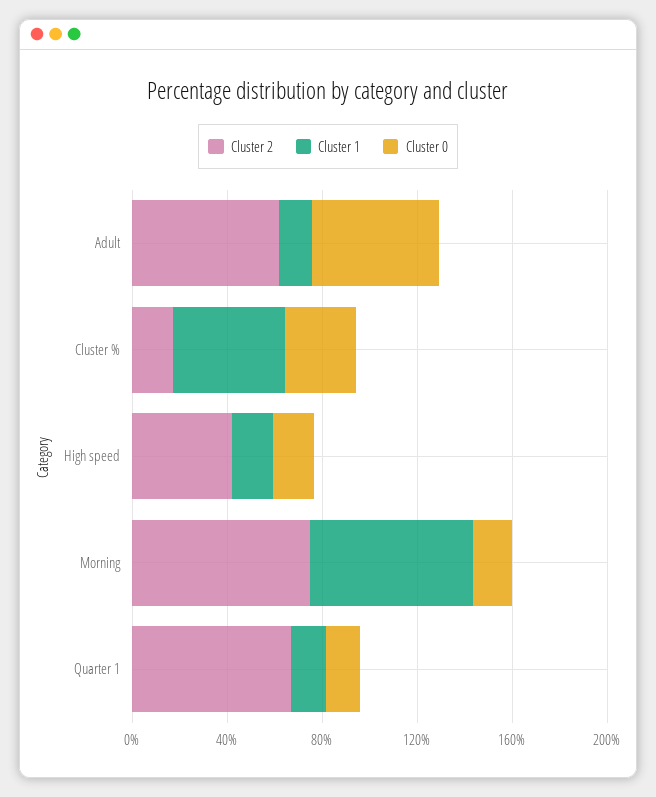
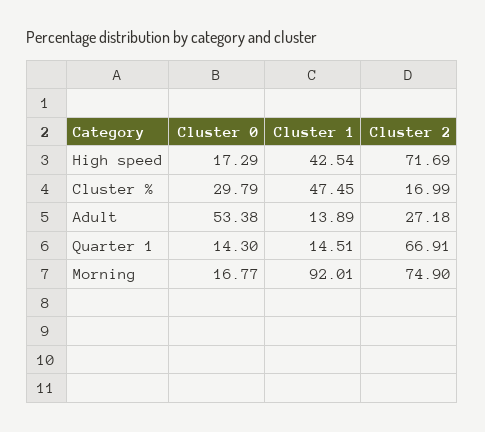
Cluster 2, Adult: 60 -> 27.18
Cluster 2, High speed: 40 -> 71.69
Cluster 1, High speed: 20 -> 42.54
Cluster 1, Morning: 70 -> 92.01

